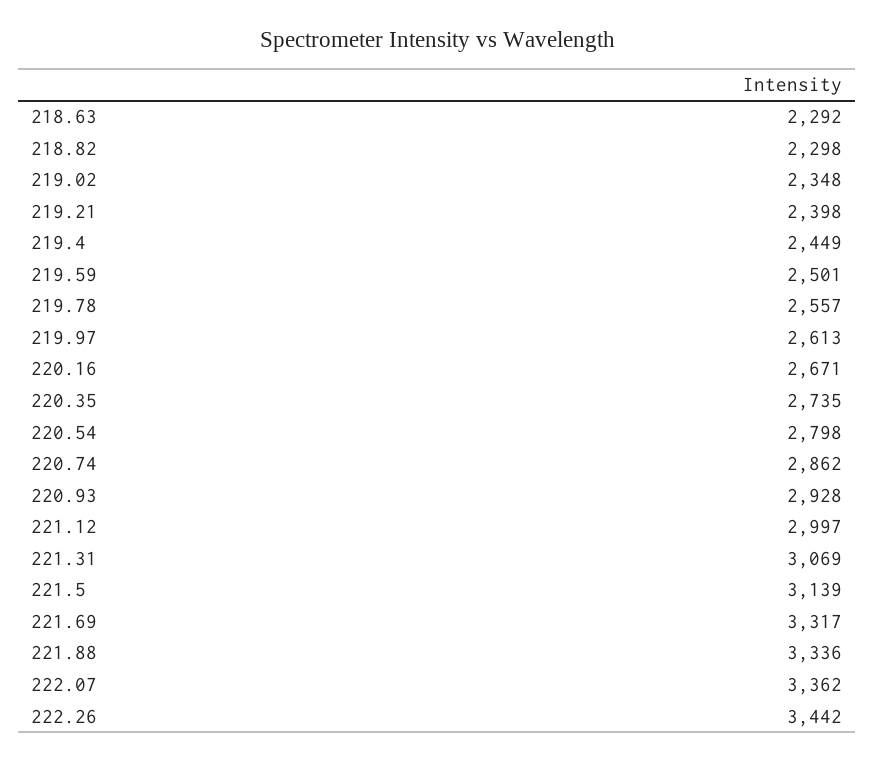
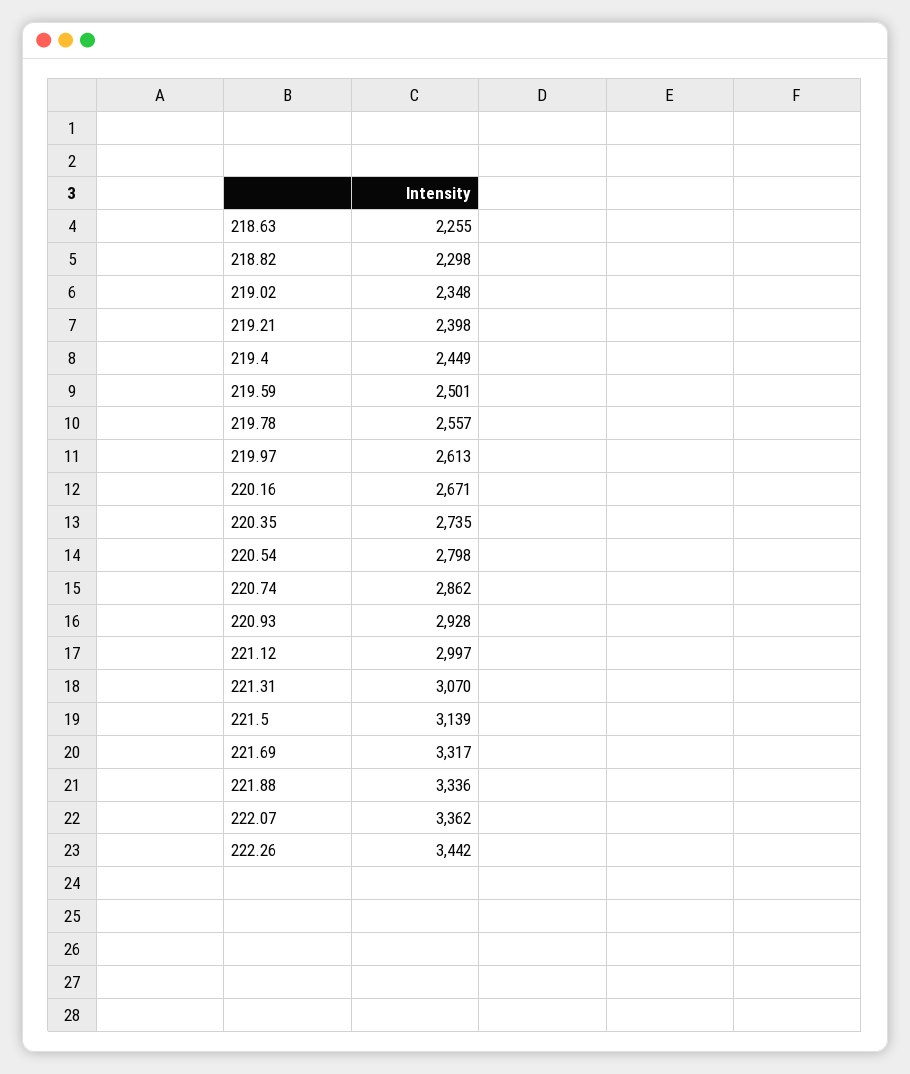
218.63: 2292 -> 2255
221.31: 3069 -> 3070

